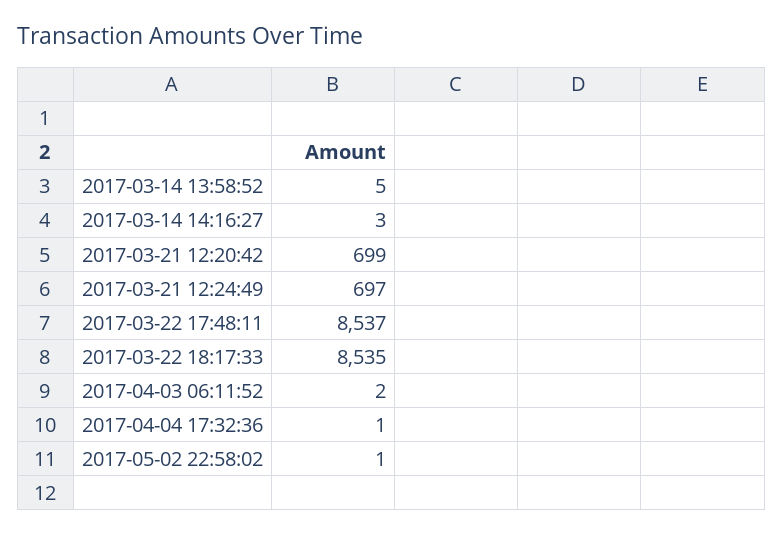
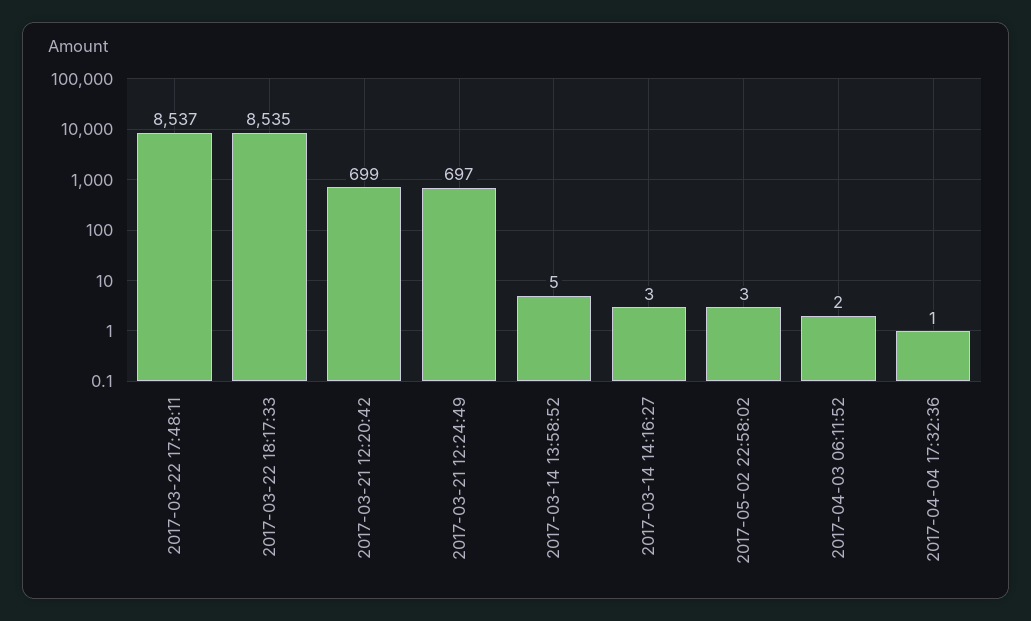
2017-05-02 22:58:02: 1 -> 3

